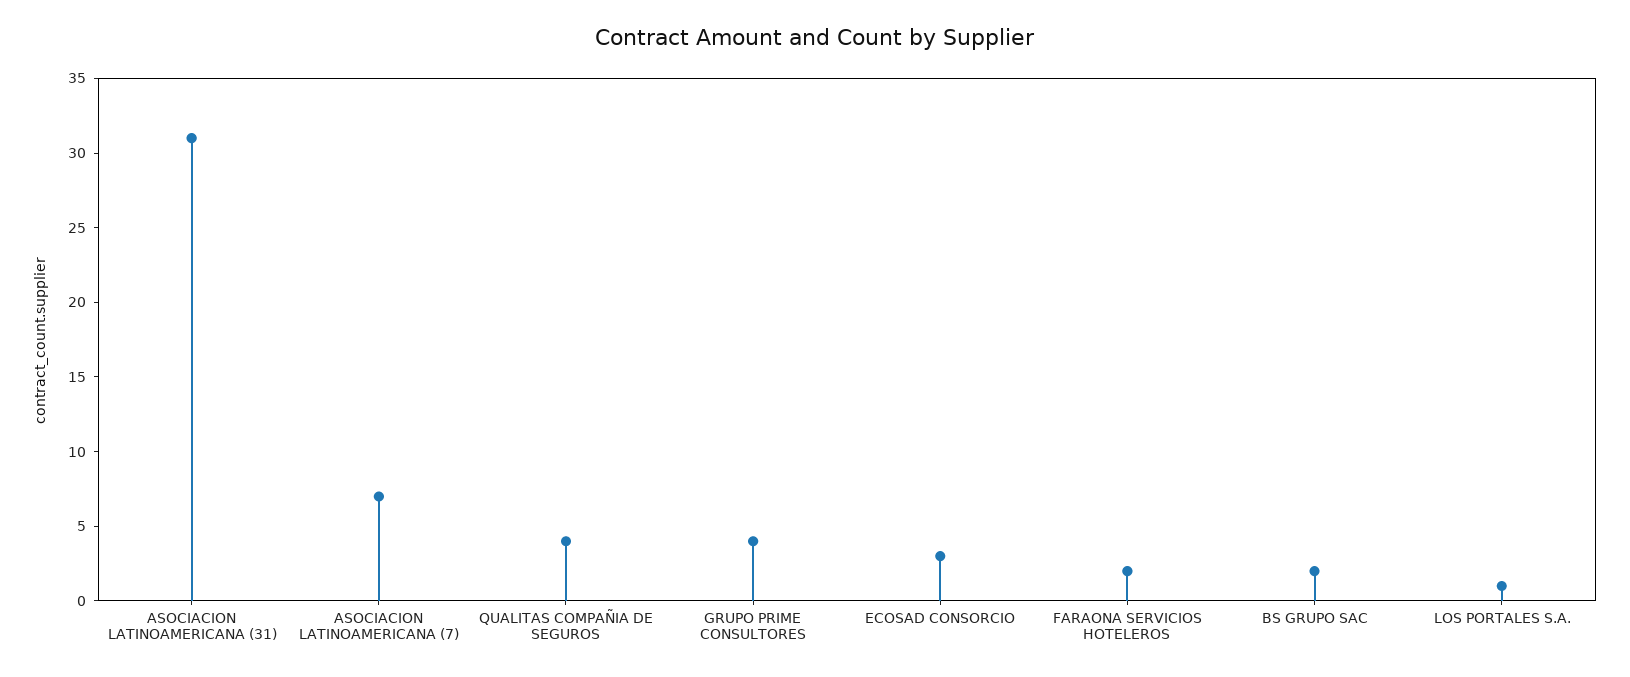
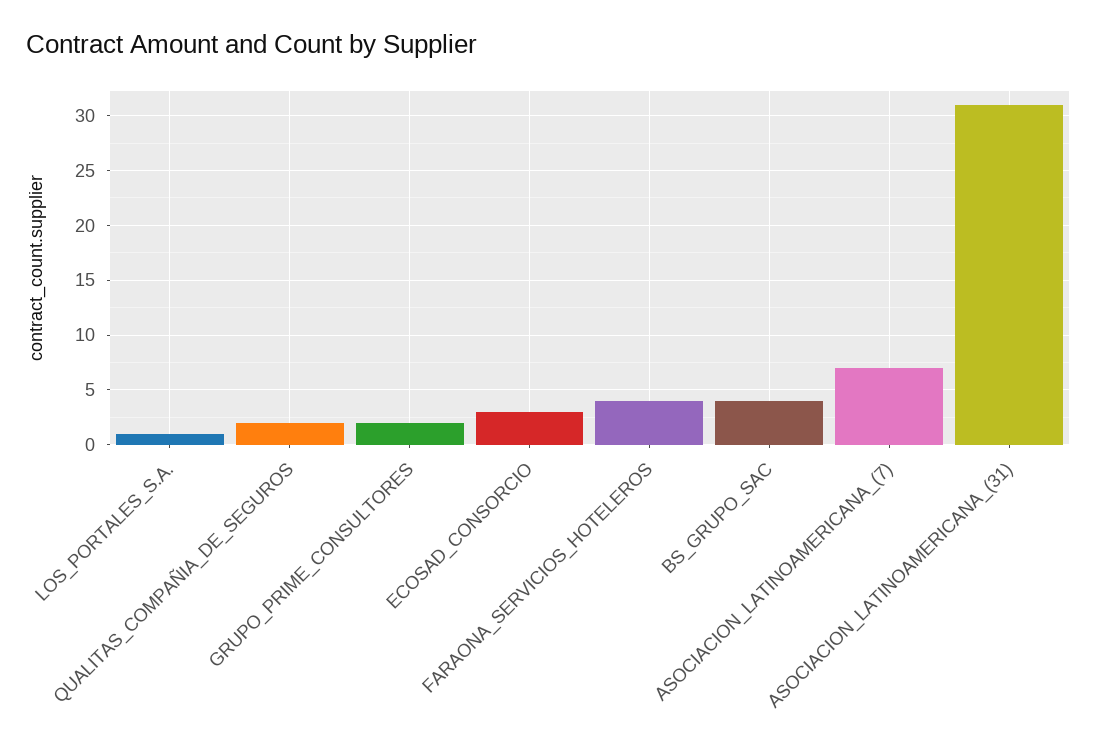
QUALITAS COMPAÑIA DE SEGUROS: 4 -> 2
GRUPO PRIME CONSULTORES: 4 -> 2
FARAONA SERVICIOS HOTELEROS: 2 -> 4
BS GRUPO SAC: 2 -> 4

